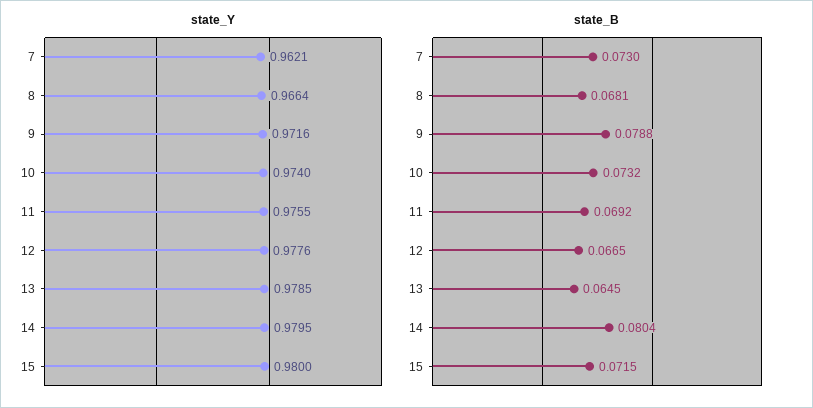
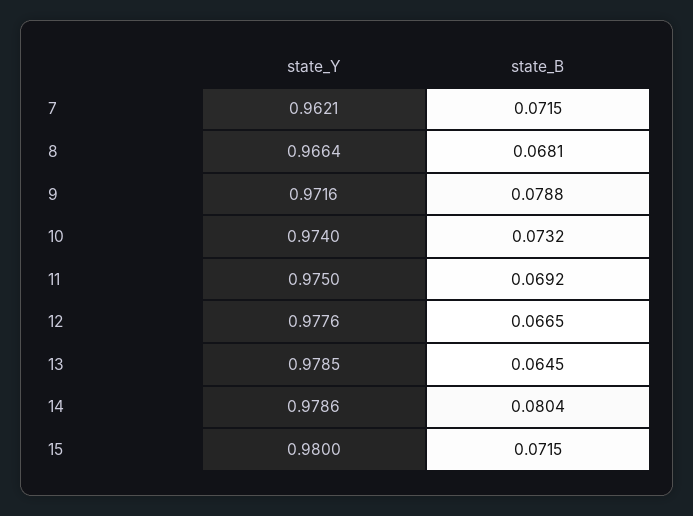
state_Y, 11: 0.9755 -> 0.975
state_Y, 14: 0.9795 -> 0.9786
state_B, 7: 0.073 -> 0.0715

